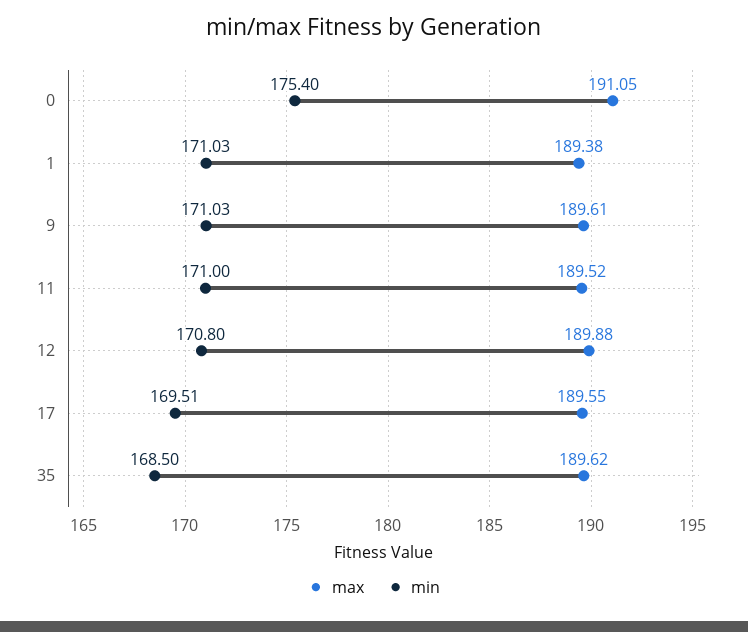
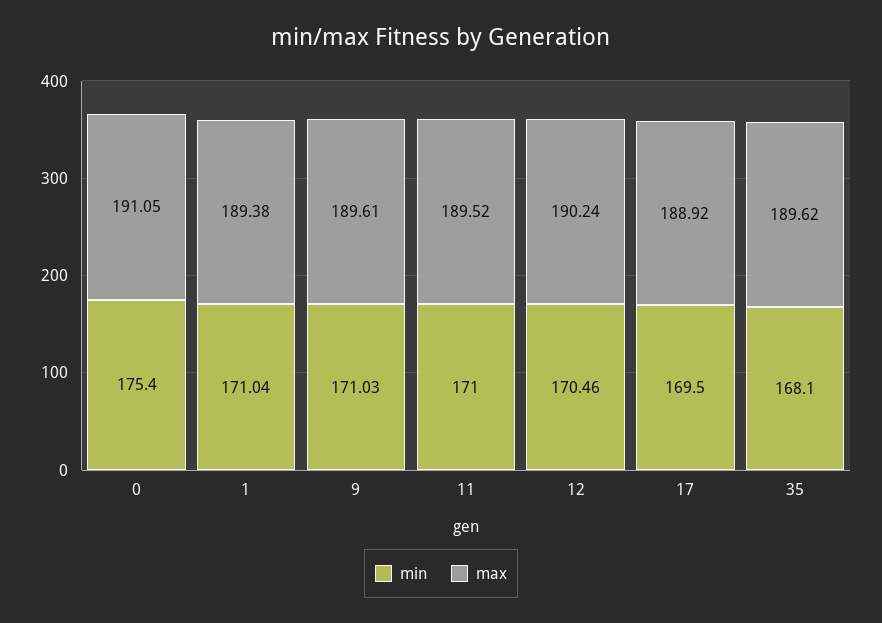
min, 1: 171.03 -> 171.04
max, 12: 189.88 -> 190.24
min, 12: 170.8 -> 170.46
max, 17: 189.55 -> 188.92
min, 17: 169.51 -> 169.5
min, 35: 168.5 -> 168.1

